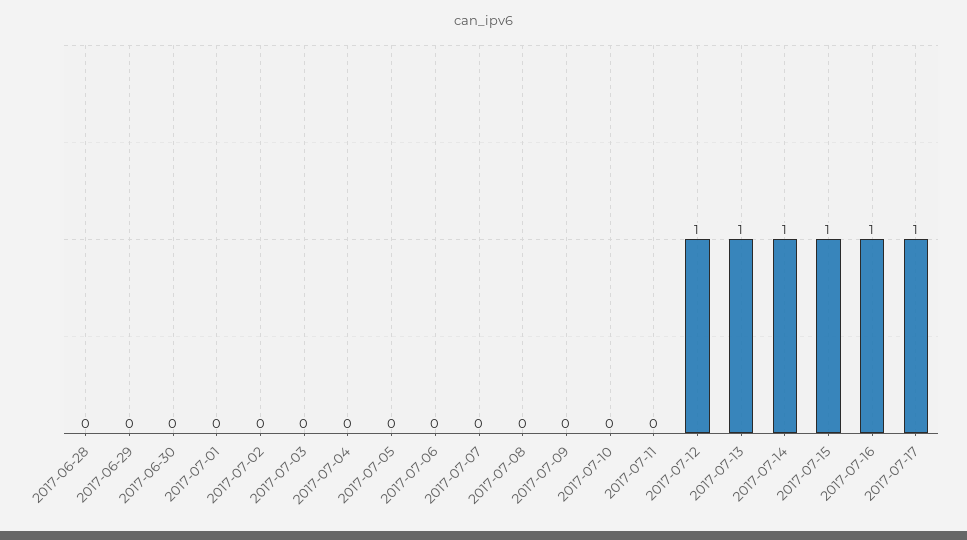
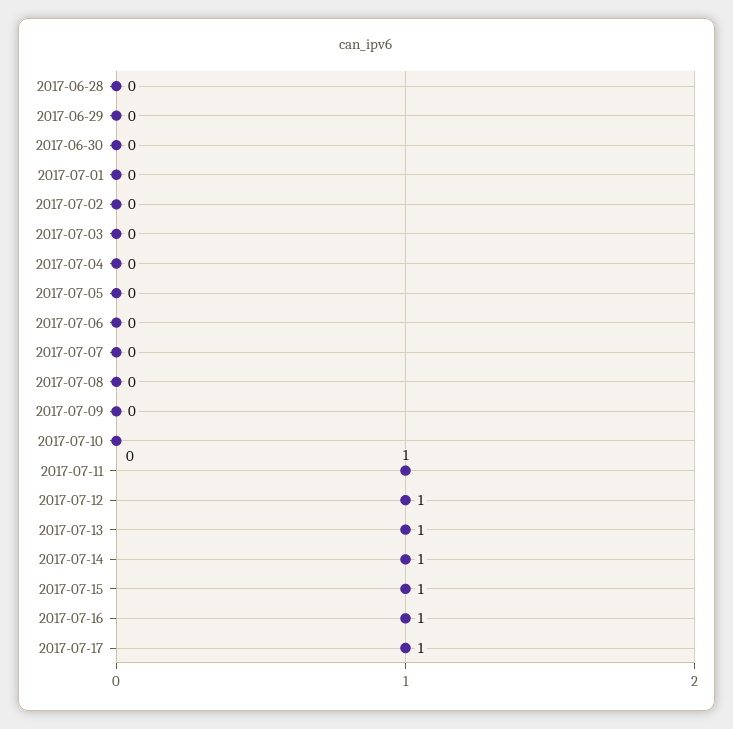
2017-07-11: 0 -> 1

